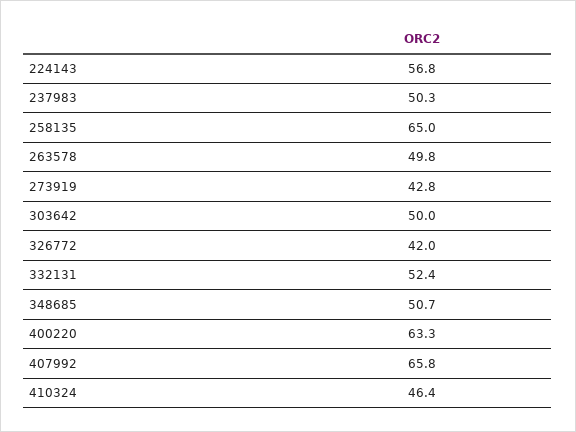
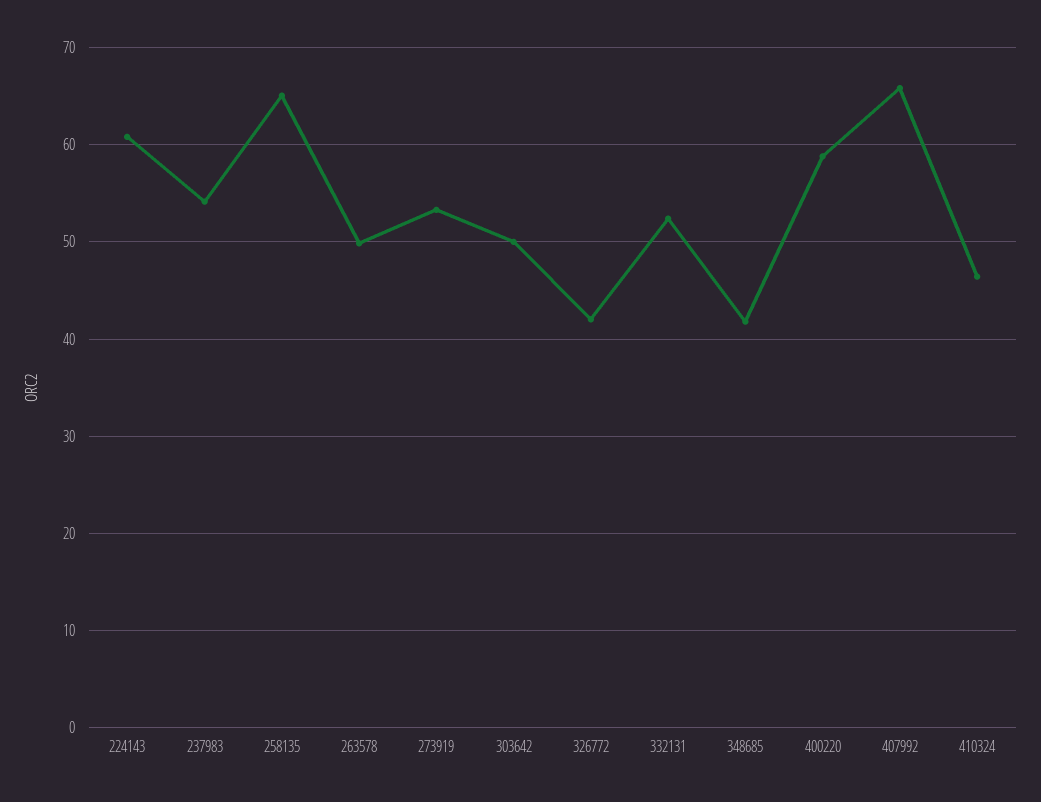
224143: 56.8 -> 61
237983: 50.3 -> 54
273919: 42.8 -> 53
348685: 50.7 -> 42
400220: 63.3 -> 59

